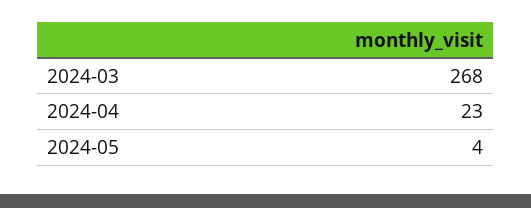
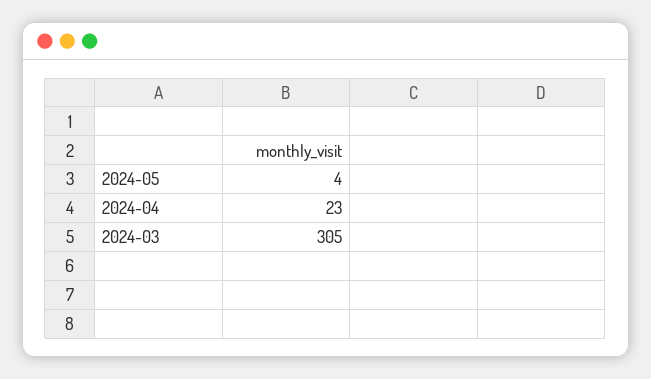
2024-03: 268 -> 305

